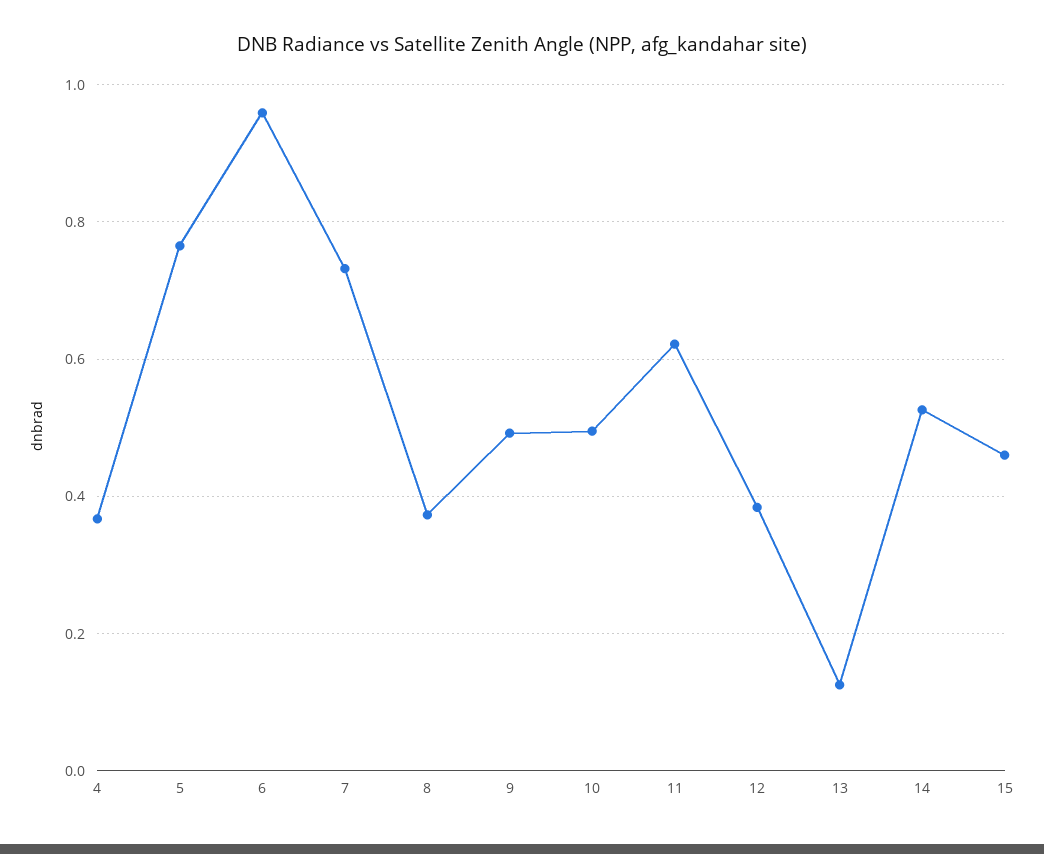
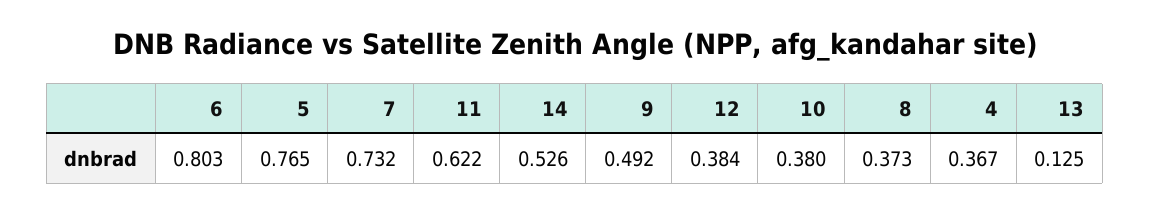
6: 0.96 -> 0.803
10: 0.5 -> 0.38
15: 0.46 -> none

